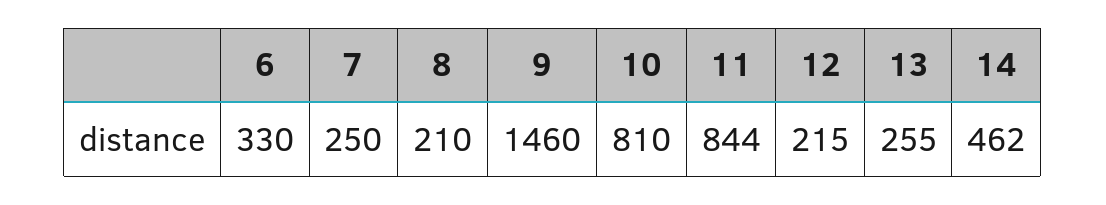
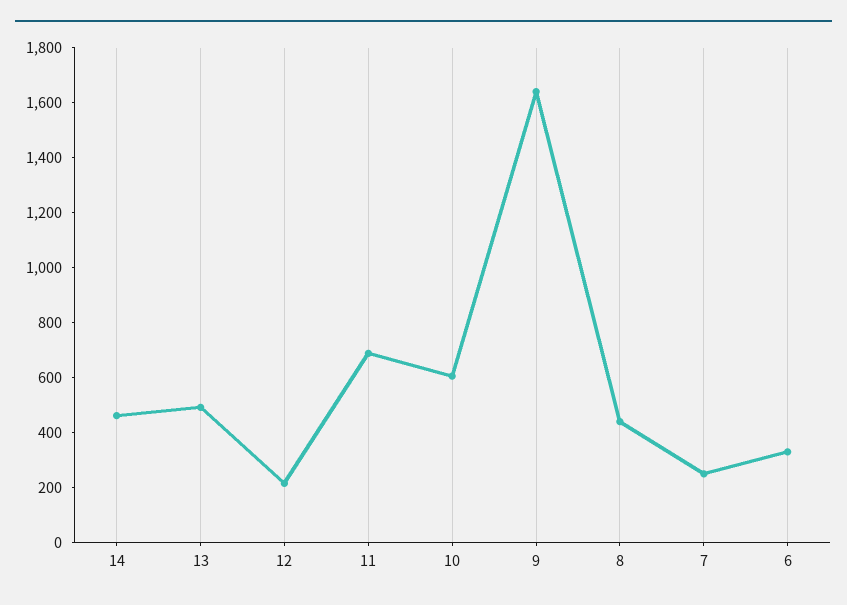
8: 210 -> 450
9: 1460 -> 1650
10: 810 -> 600
11: 844 -> 700
13: 255 -> 500

